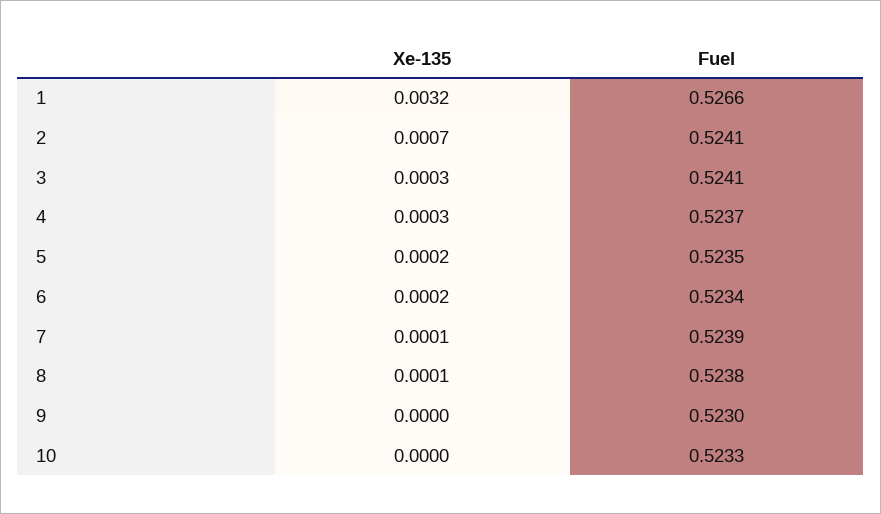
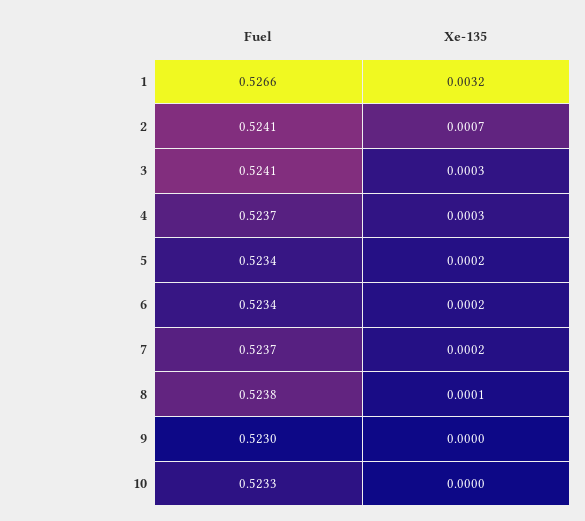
Fuel, 5: 0.5235 -> 0.5234
Xe-135, 7: 0.0001 -> 0.0002
Fuel, 7: 0.5239 -> 0.5237

